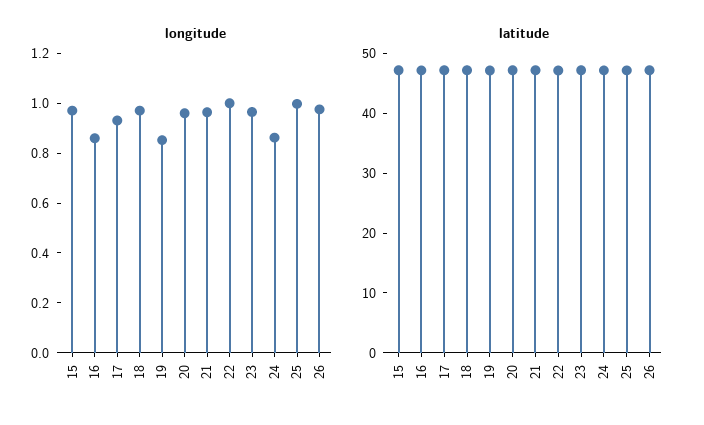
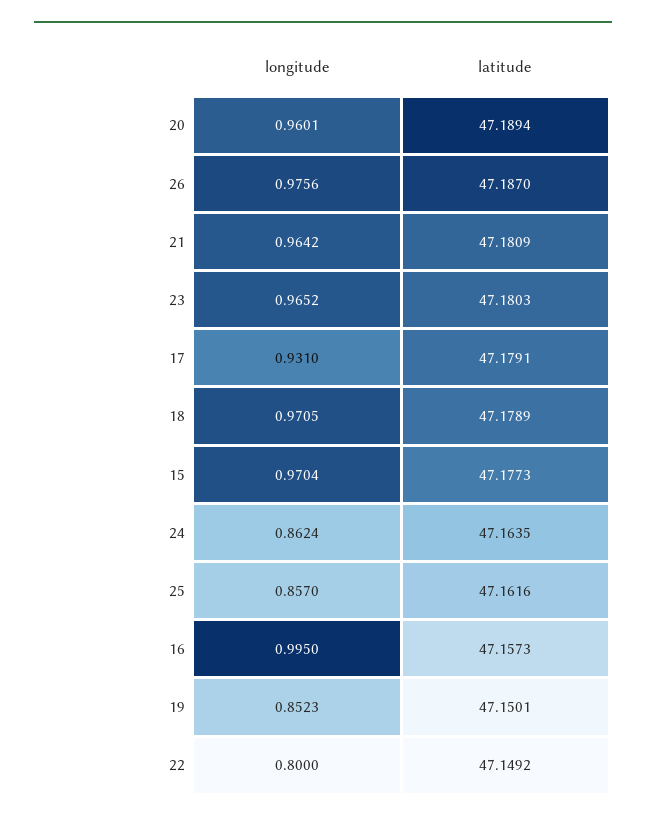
longitude, 16: 0.85 -> 0.995
longitude, 22: 1 -> 0.8
longitude, 25: 1 -> 0.857

